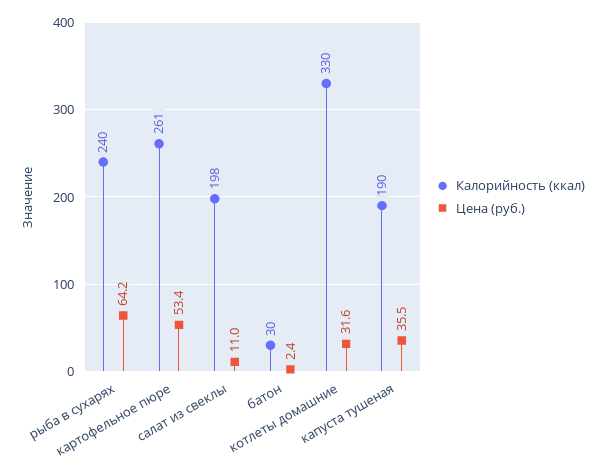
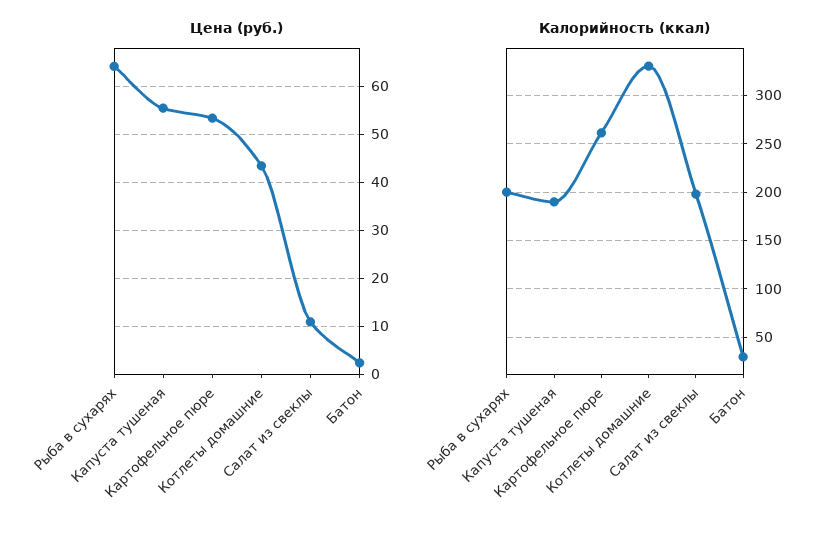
Калорийность (ккал), рыба в сухарях: 240 -> 200
Цена (руб.), котлеты домашние: 31.6 -> 44
Цена (руб.), капуста тушеная: 35.5 -> 56

